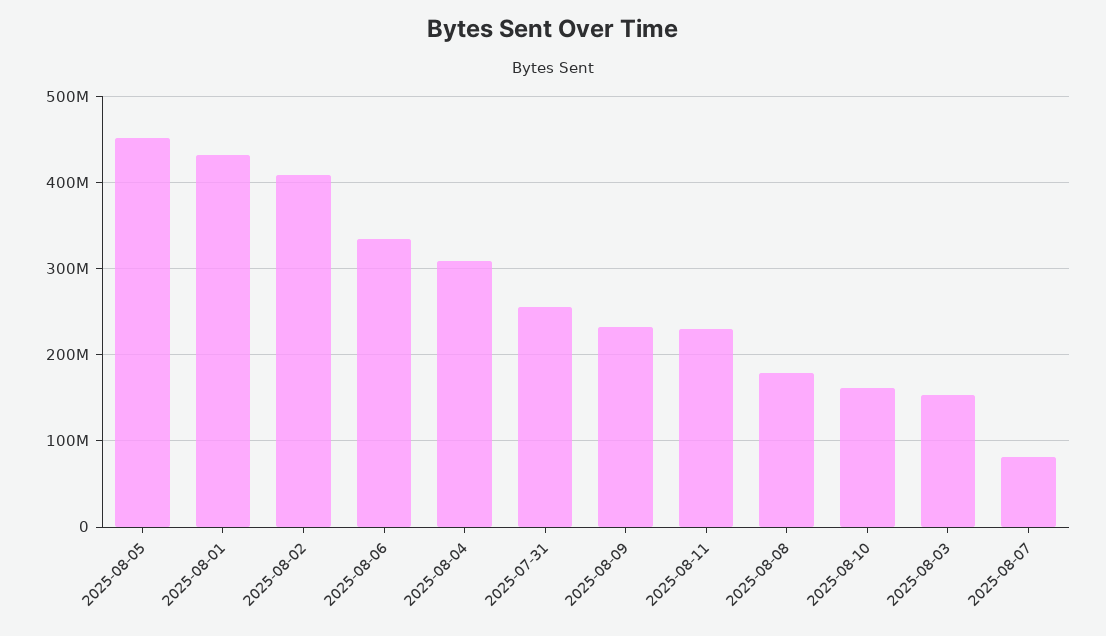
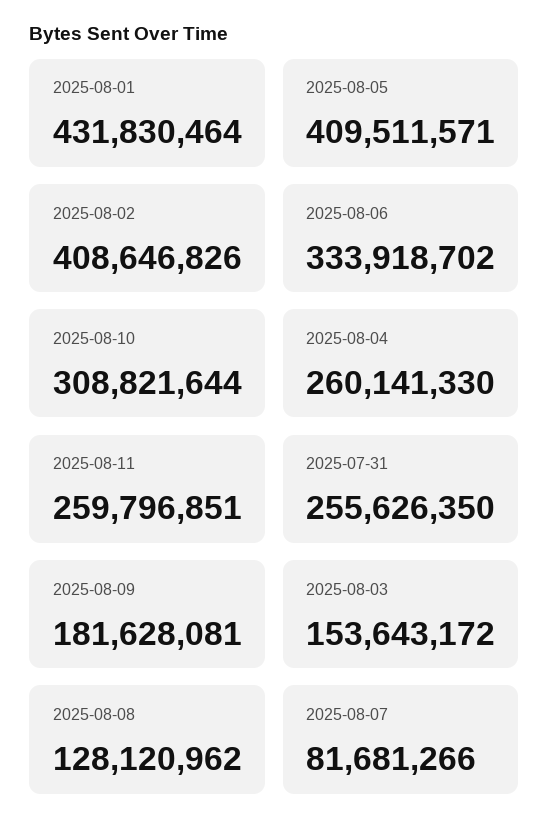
2025-08-05: 450000000 -> 409511571
2025-08-04: 310000000 -> 260141330
2025-08-09: 230000000 -> 181628081
2025-08-11: 230000000 -> 259796851
2025-08-08: 180000000 -> 128120962
2025-08-10: 160000000 -> 308821644

